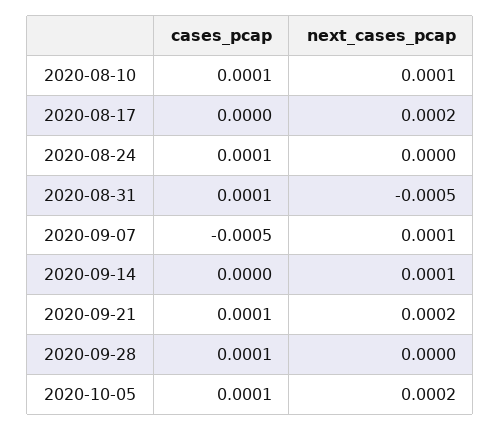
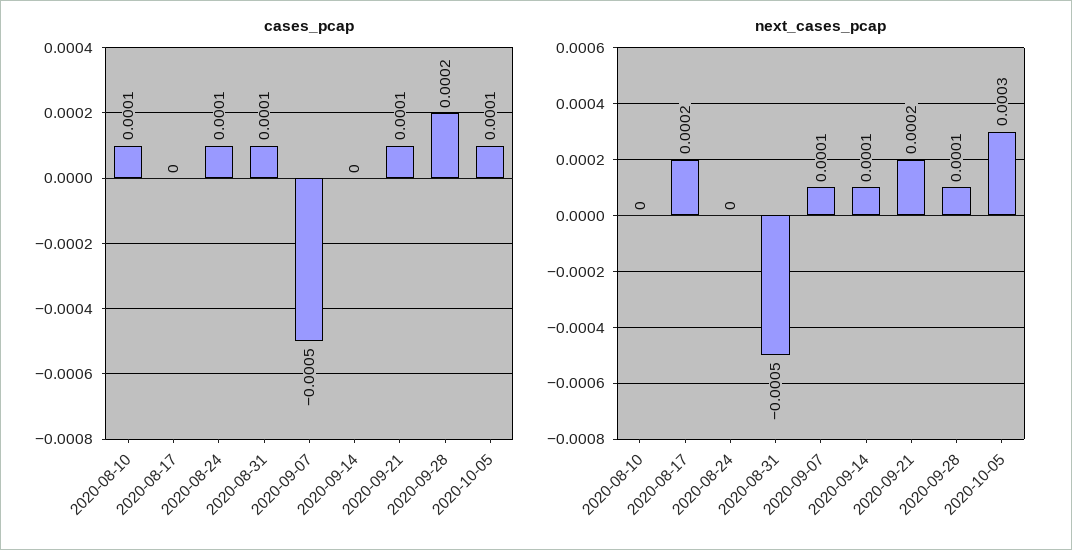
next_cases_pcap, 2020-08-10: 0.0001 -> 0
cases_pcap, 2020-09-28: 0.0001 -> 0.0002
next_cases_pcap, 2020-09-28: 0 -> 0.0001
next_cases_pcap, 2020-10-05: 0.0002 -> 0.0003

